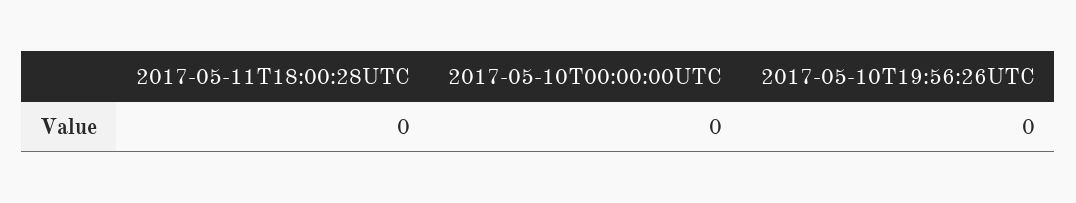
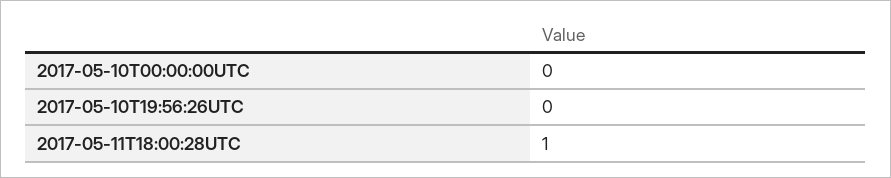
2017-05-11T18:00:28UTC: 0 -> 1

